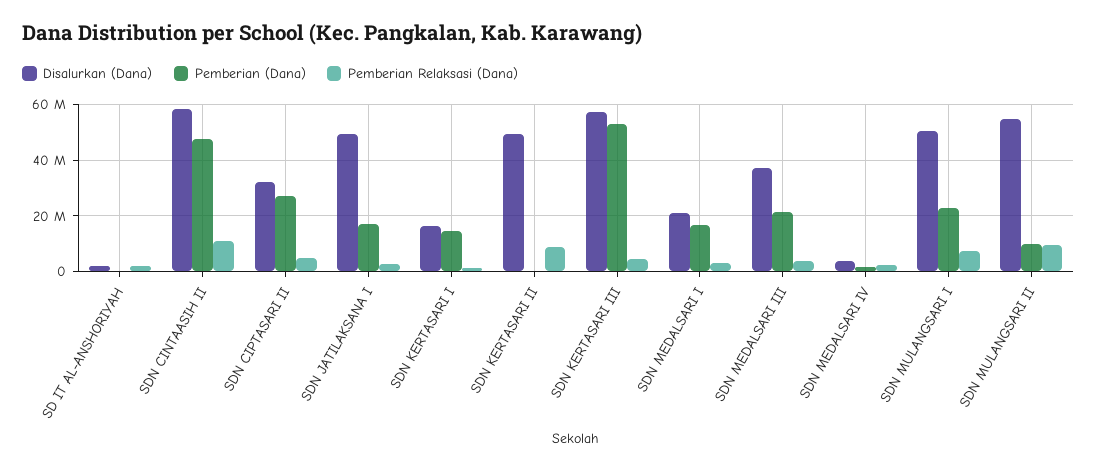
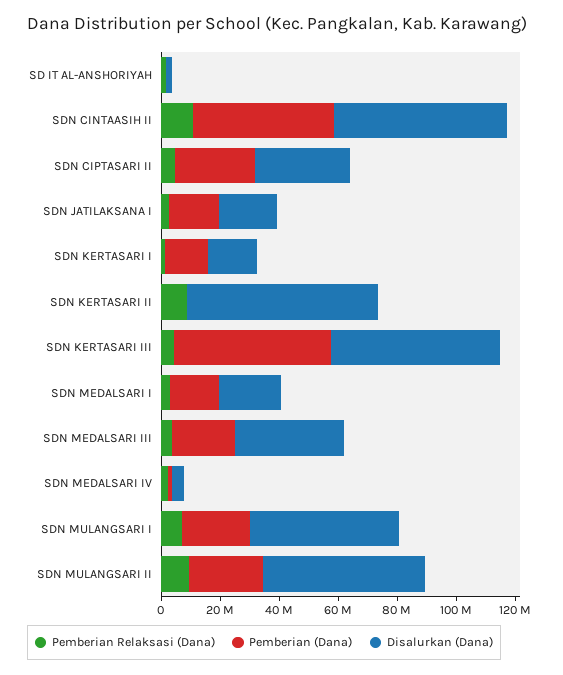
Disalurkan (Dana), SDN JATILAKSANA I: 50000000 -> 20000000
Disalurkan (Dana), SDN KERTASARI II: 50000000 -> 65000000
Pemberian (Dana), SDN MULANGSARI II: 10000000 -> 25000000

